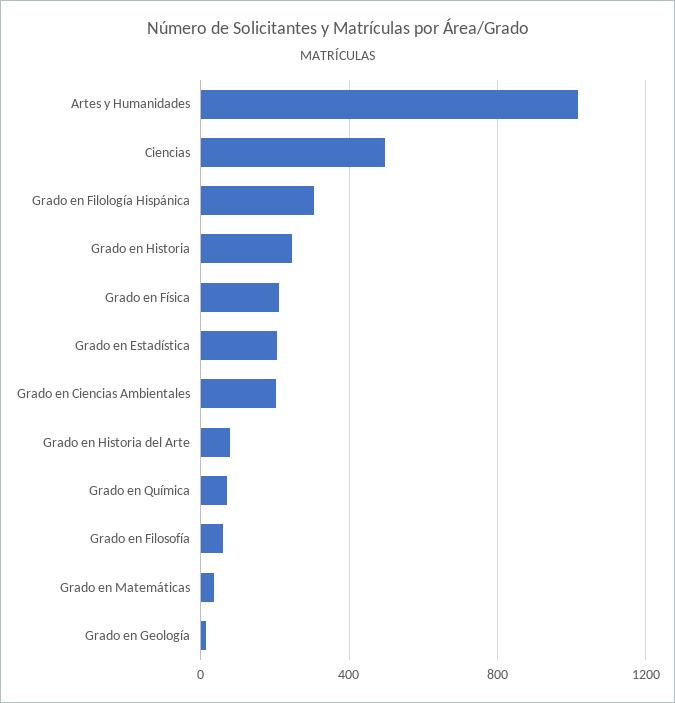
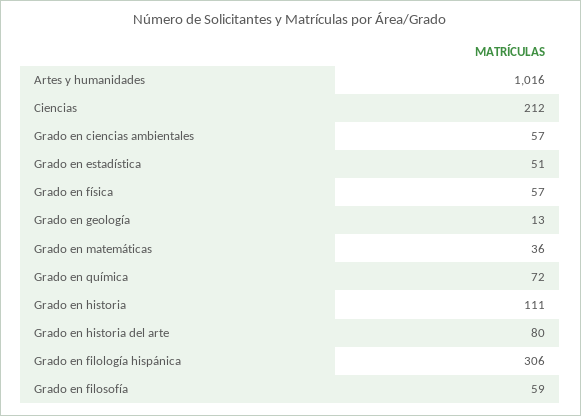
Ciencias: 500 -> 212
Grado en Historia: 250 -> 111
Grado en Física: 200 -> 57
Grado en Estadística: 200 -> 51
Grado en Ciencias Ambientales: 200 -> 57

